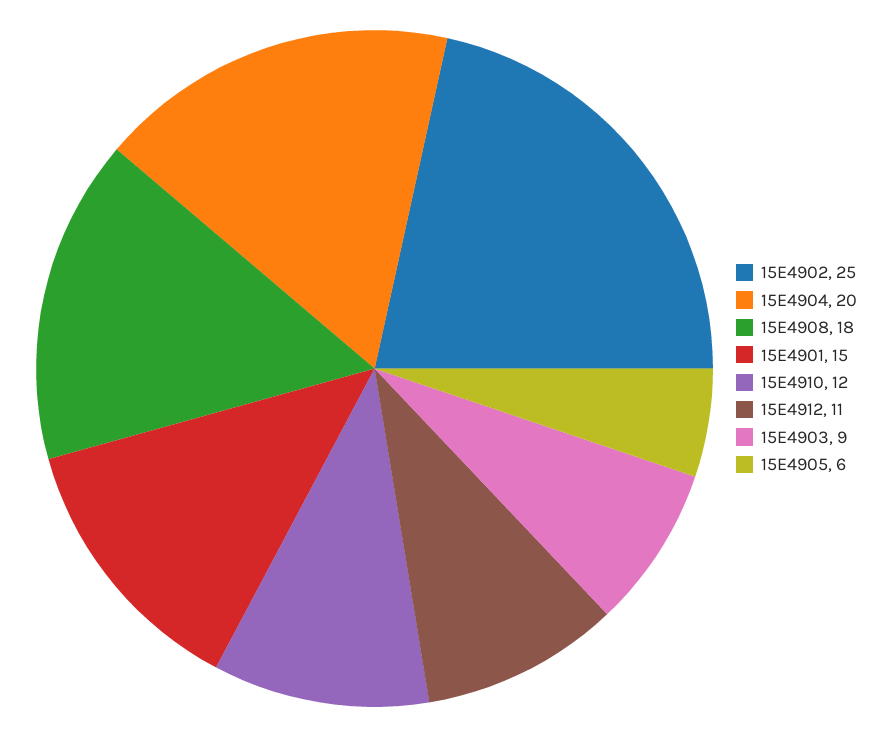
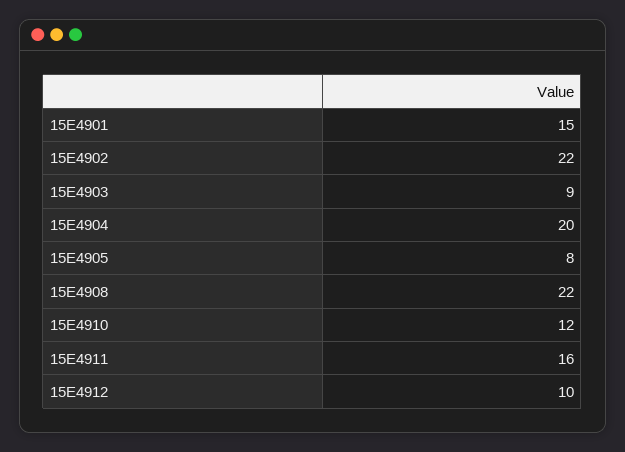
15E4902: 25 -> 22
15E4908: 18 -> 22
15E4912: 11 -> 10
15E4905: 6 -> 8
15E4911: none -> 16

